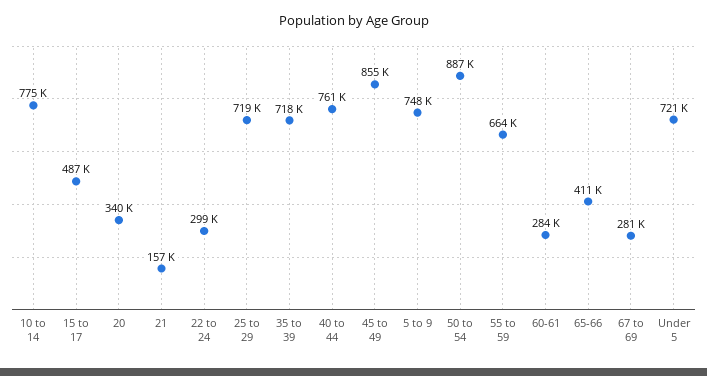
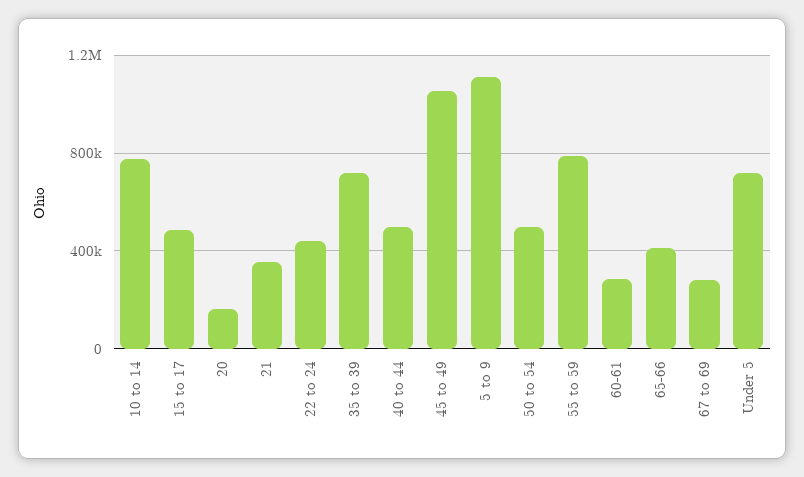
20: 340000 -> 150000
21: 157000 -> 350000
22 to 24: 299000 -> 450000
25 to 29: 719000 -> none
40 to 44: 761000 -> 500000
45 to 49: 855000 -> 1050000
5 to 9: 748000 -> 1100000
50 to 54: 887000 -> 500000
55 to 59: 664000 -> 800000

